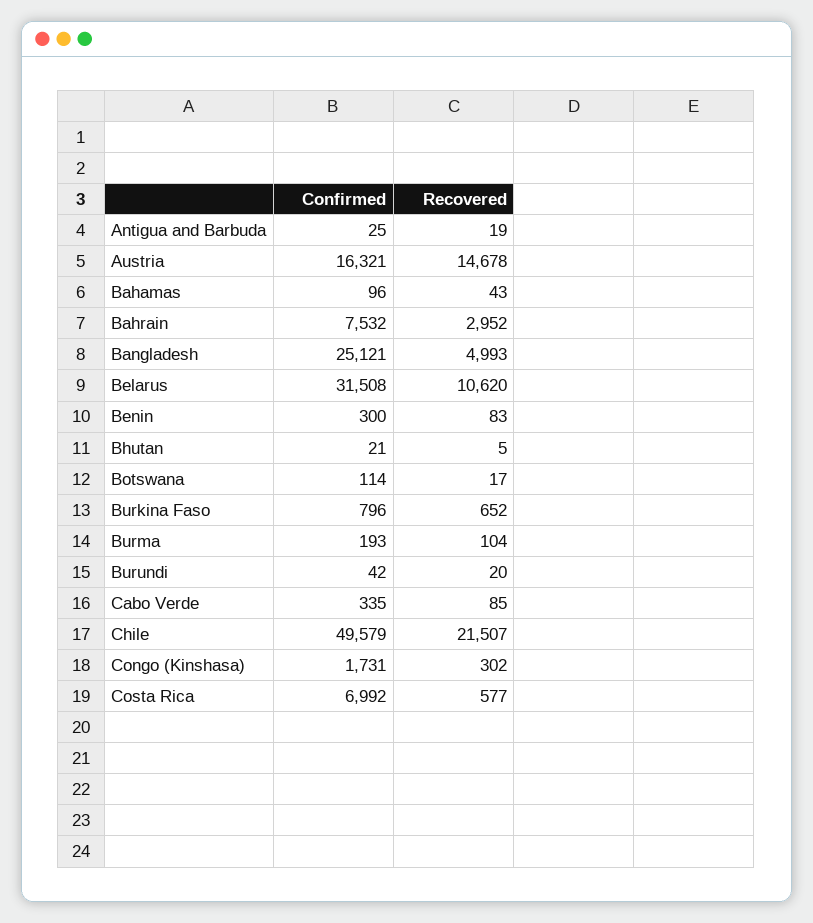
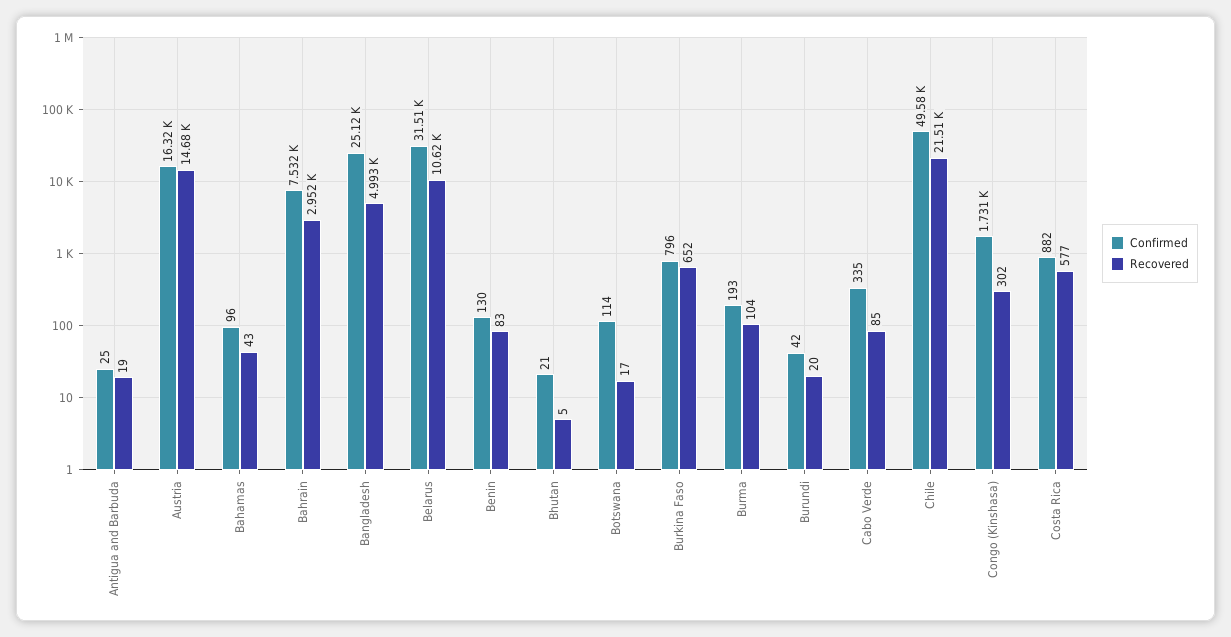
Confirmed, Benin: 300 -> 130
Confirmed, Costa Rica: 6992 -> 882

